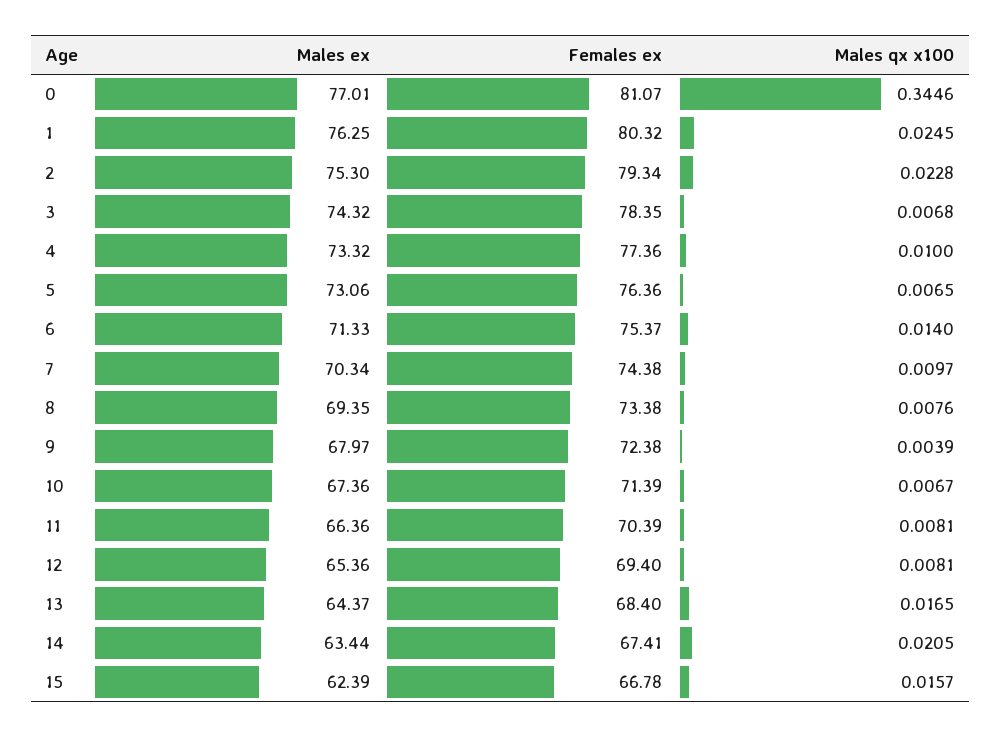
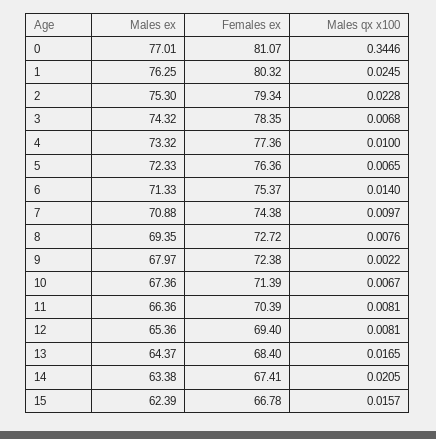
Males ex, 5: 73.06 -> 72.33
Males ex, 7: 70.34 -> 70.88
Females ex, 8: 73.38 -> 72.72
Males qx x100, 9: 0.0039 -> 0.0022
Males ex, 14: 63.44 -> 63.38

